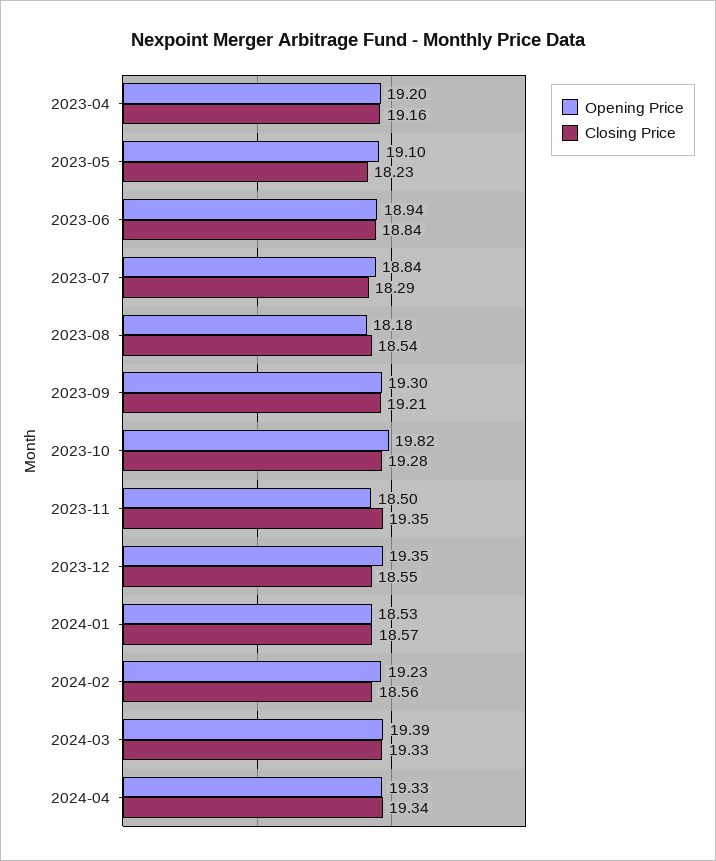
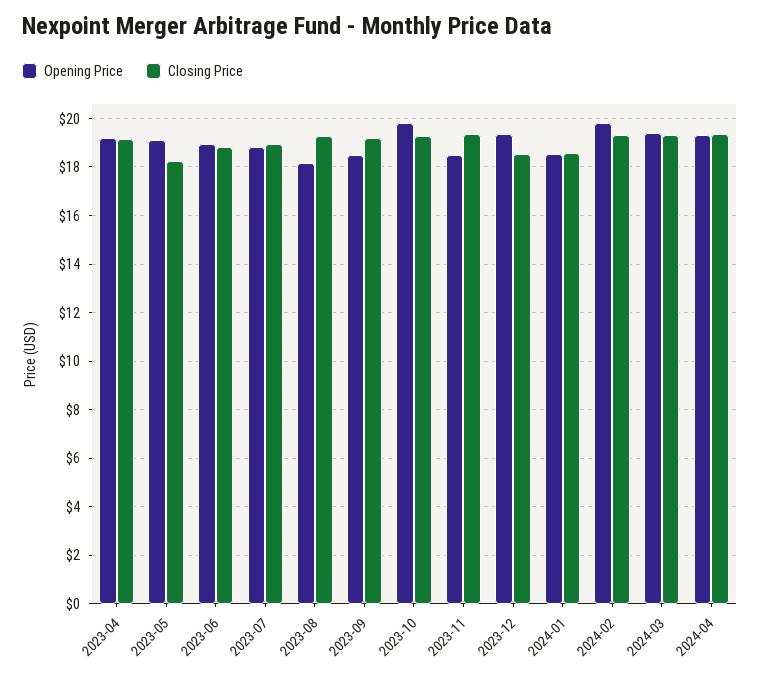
Closing Price, 2023-07: 18.29 -> 19
Closing Price, 2023-08: 18.54 -> 19.25
Opening Price, 2023-09: 19.3 -> 18.5
Opening Price, 2024-02: 19.23 -> 19.75
Closing Price, 2024-02: 18.56 -> 19.25

